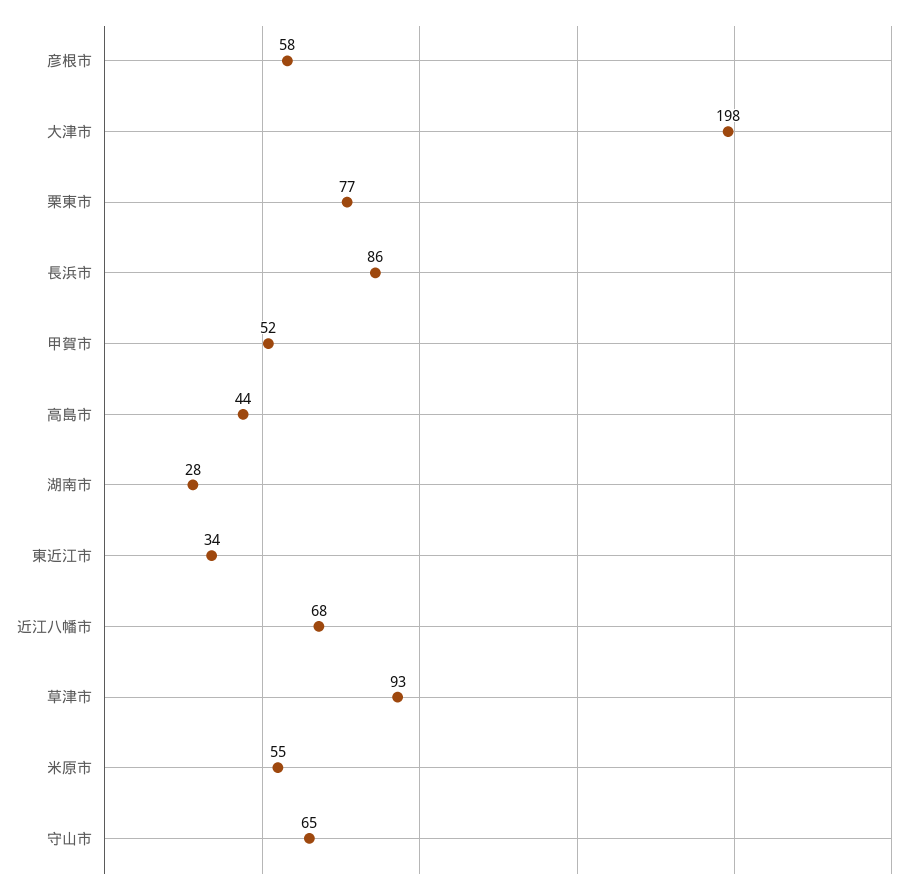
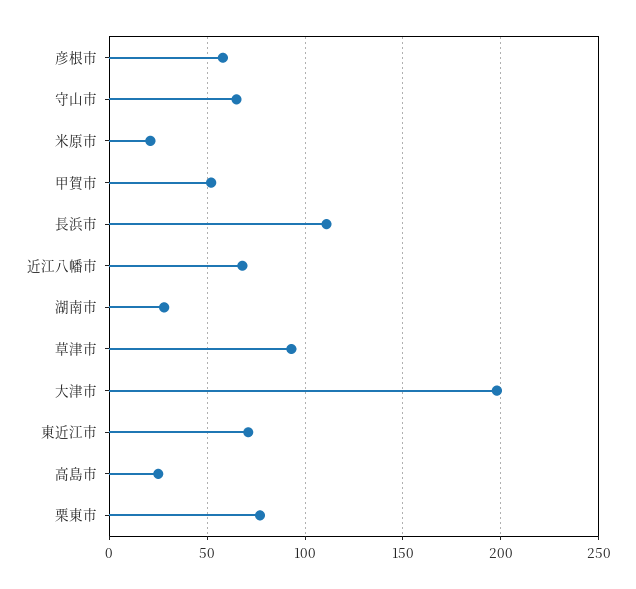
長浜市: 86 -> 110
高島市: 44 -> 25
東近江市: 34 -> 70
米原市: 55 -> 20

